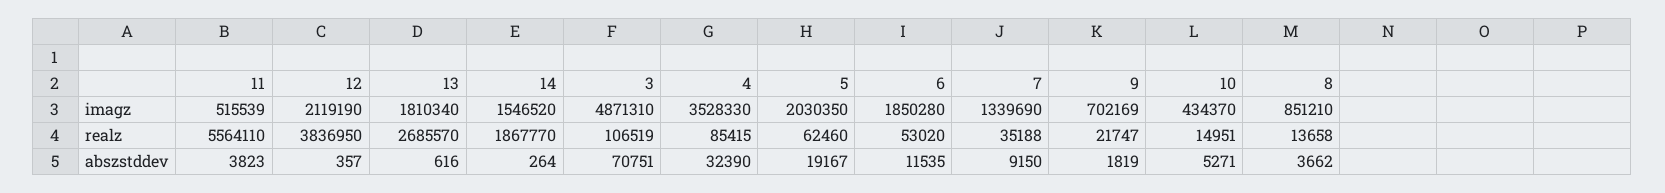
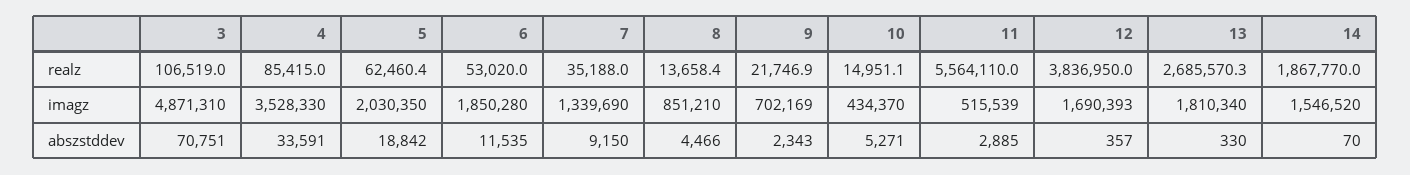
12, imagz: 2119190 -> 1690393
11, abszstddev: 3823 -> 2885
13, abszstddev: 616 -> 330
14, abszstddev: 264 -> 70
4, abszstddev: 32390 -> 33591
5, abszstddev: 19167 -> 18842
9, abszstddev: 1819 -> 2343
8, abszstddev: 3662 -> 4466

